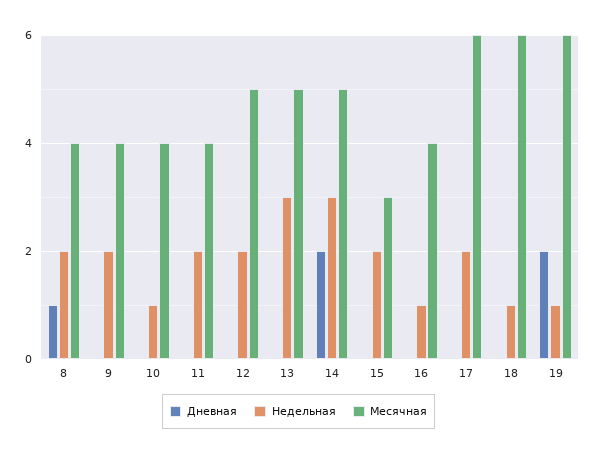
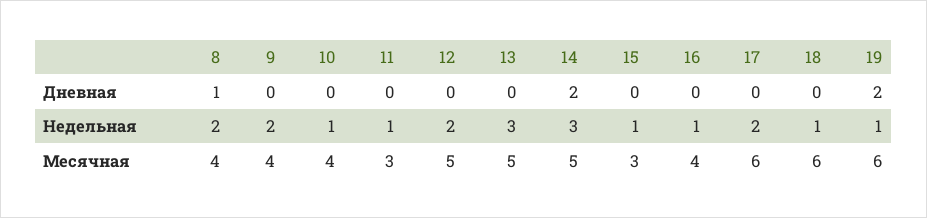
Недельная, 11: 2 -> 1
Месячная, 11: 4 -> 3
Недельная, 15: 2 -> 1

